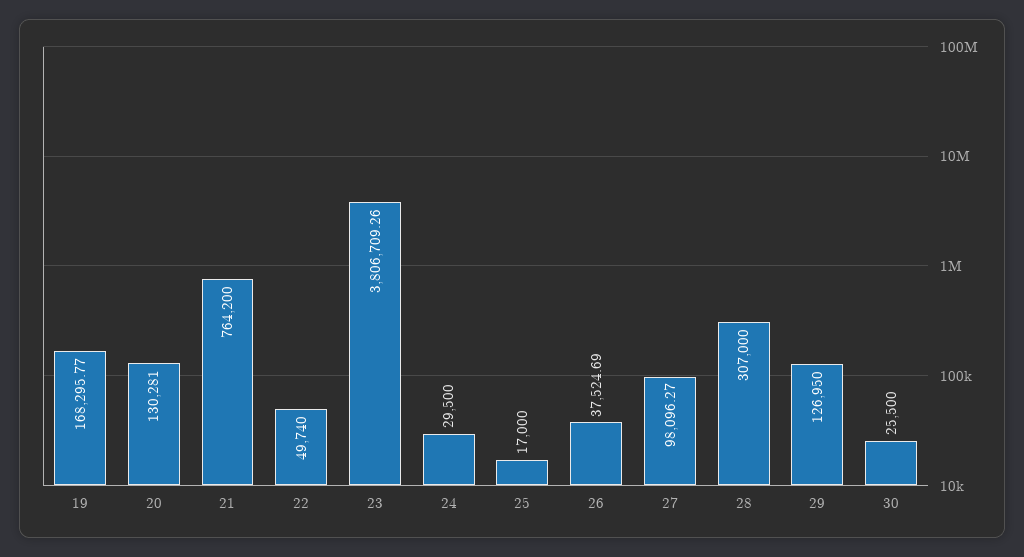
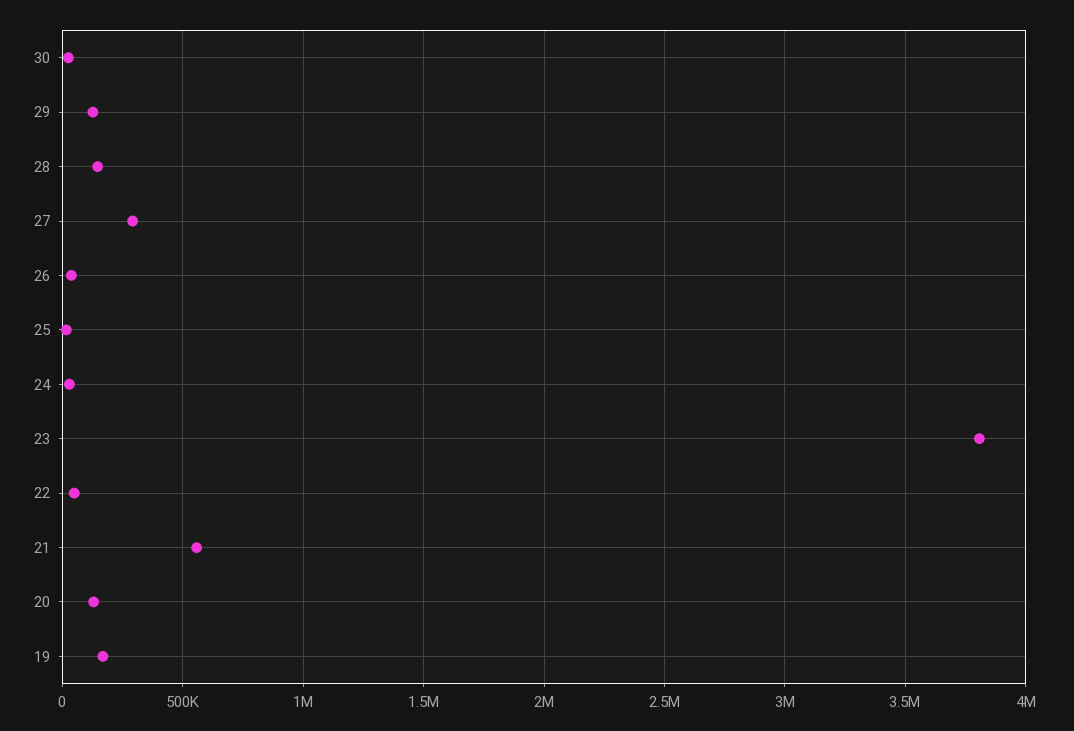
21: 764200 -> 550000
27: 98096.27 -> 300000
28: 307000 -> 150000

